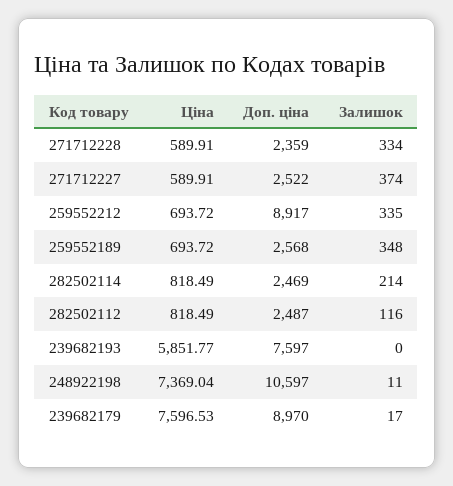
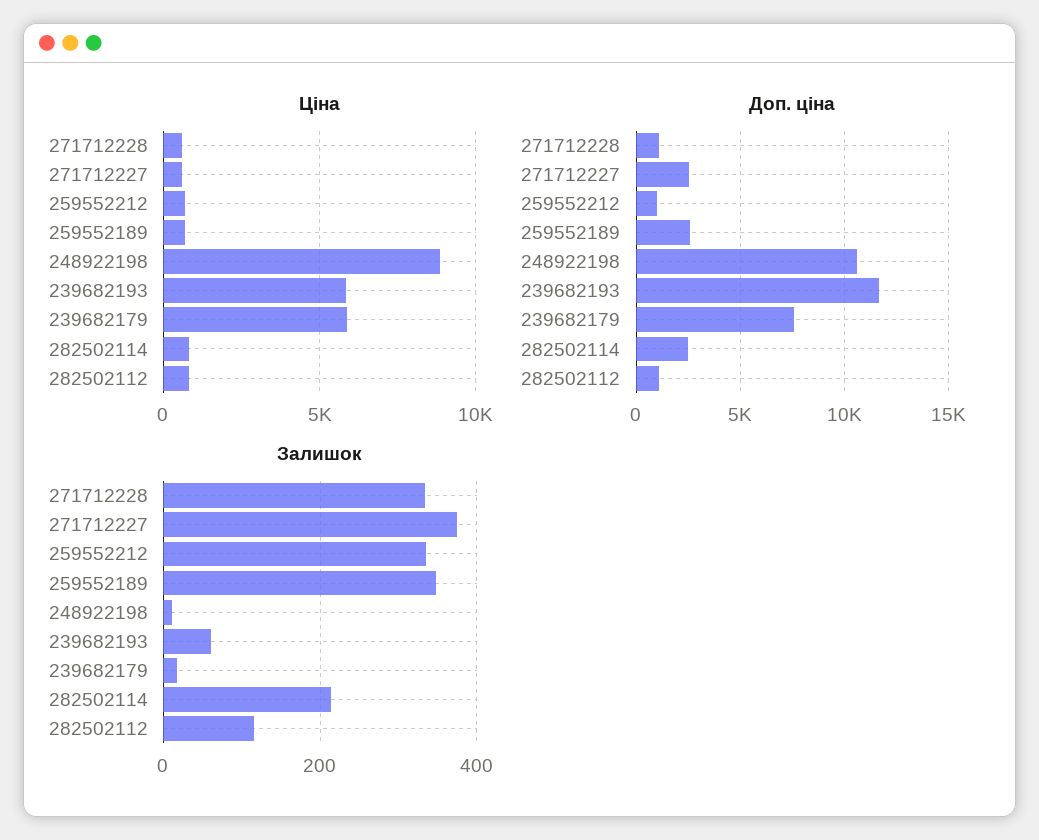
Доп. ціна, 271712228: 2359 -> 1000
Доп. ціна, 259552212: 8917 -> 1000
Доп. ціна, 282502112: 2487 -> 1000
Доп. ціна, 239682193: 7597 -> 11500
Залишок, 239682193: 0 -> 60
Ціна, 248922198: 7369.04 -> 9000
Ціна, 239682179: 7596.53 -> 6000
Доп. ціна, 239682179: 8970 -> 7500

